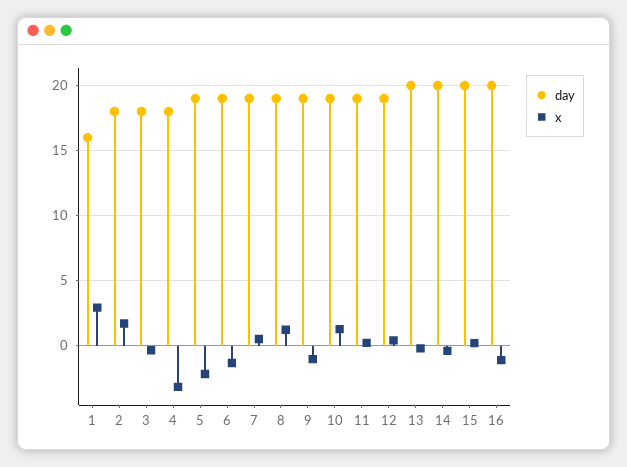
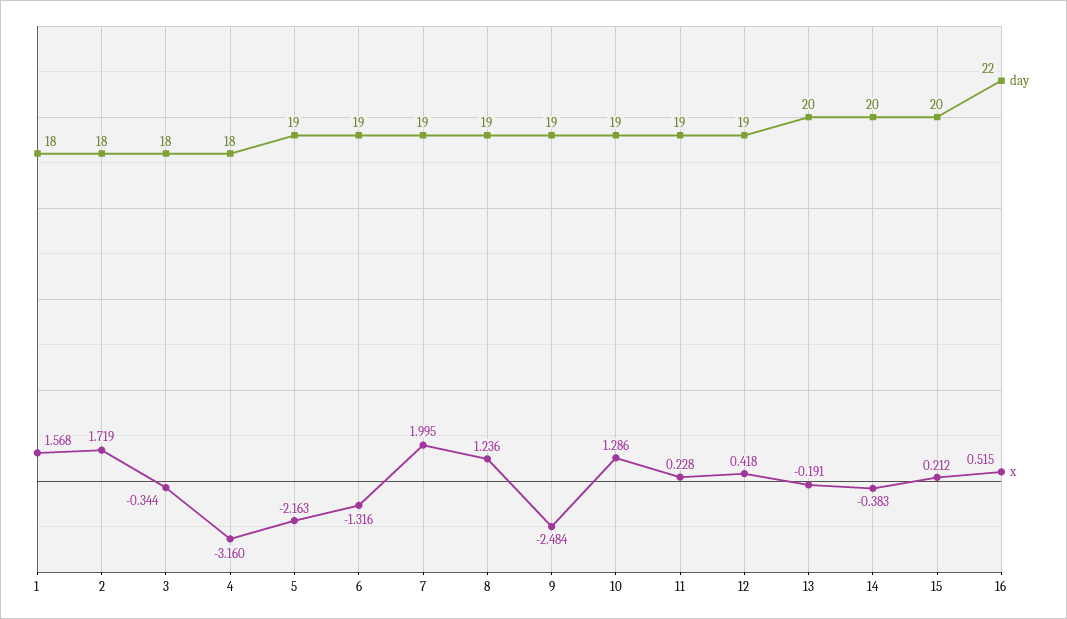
day, 1: 16 -> 18
x, 1: 3 -> 1.568
x, 7: 0.5 -> 1.995
x, 9: -1 -> -2.484
day, 16: 20 -> 22
x, 16: -1 -> 0.515

